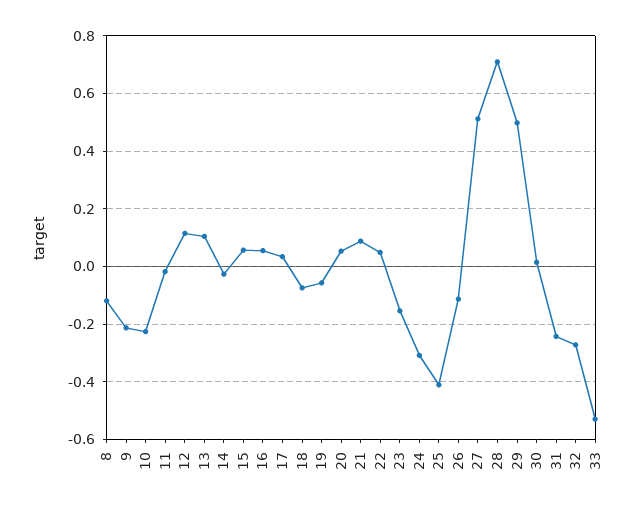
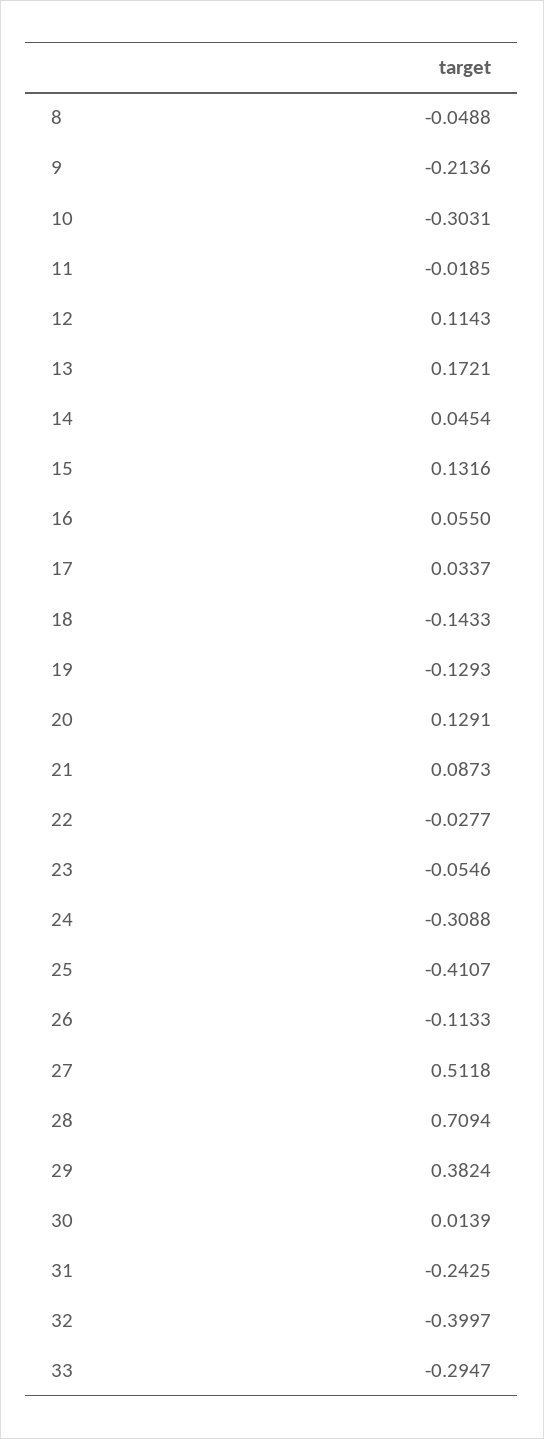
8: -0.125 -> -0.0488
10: -0.225 -> -0.3031
13: 0.1 -> 0.1721
14: -0.025 -> 0.0454
15: 0.05 -> 0.1316
18: -0.075 -> -0.1433
19: -0.05 -> -0.1293
20: 0.05 -> 0.1291
22: 0.05 -> -0.0277
23: -0.15 -> -0.0546
29: 0.5 -> 0.3824
32: -0.275 -> -0.3997
33: -0.525 -> -0.2947

